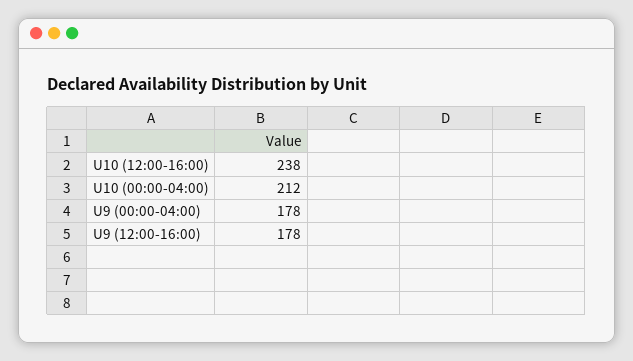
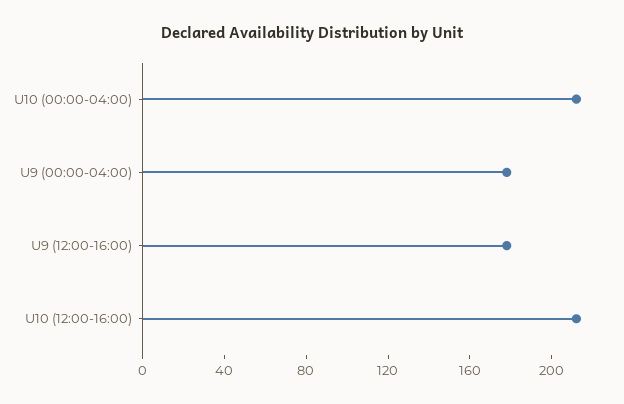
U10 (12:00-16:00): 238 -> 210

